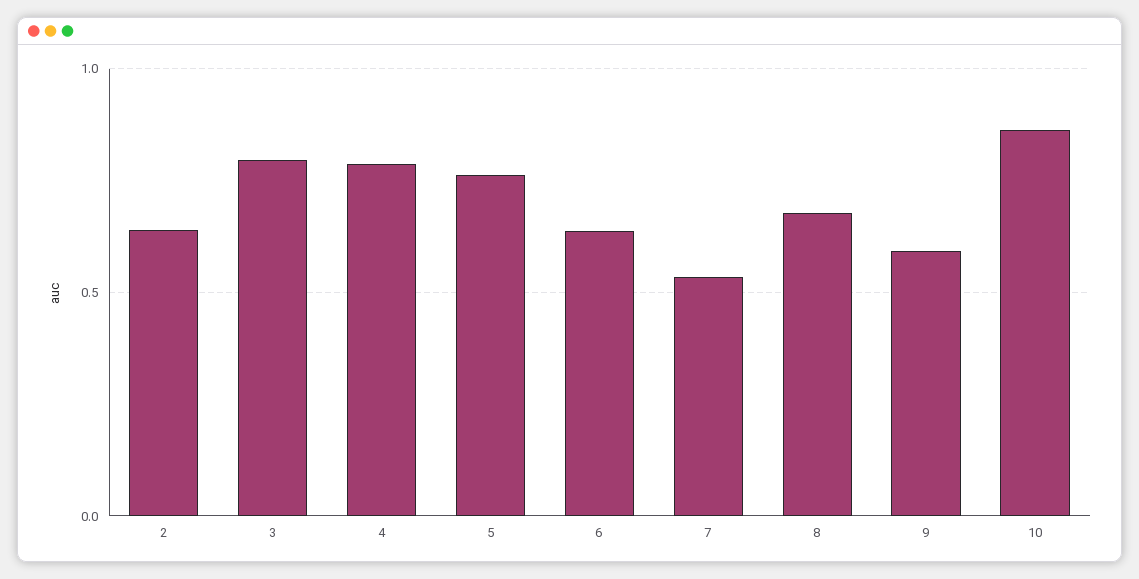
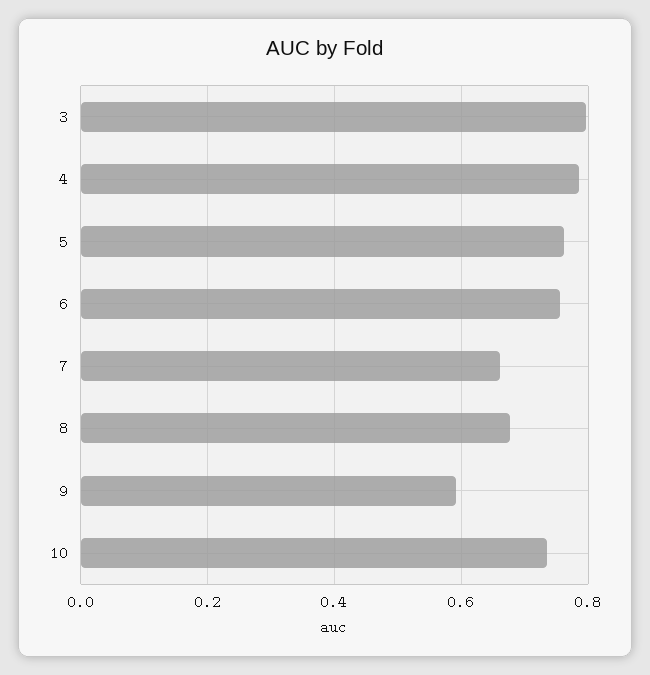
2: 0.65 -> none
6: 0.65 -> 0.76
7: 0.55 -> 0.66
10: 0.85 -> 0.74

